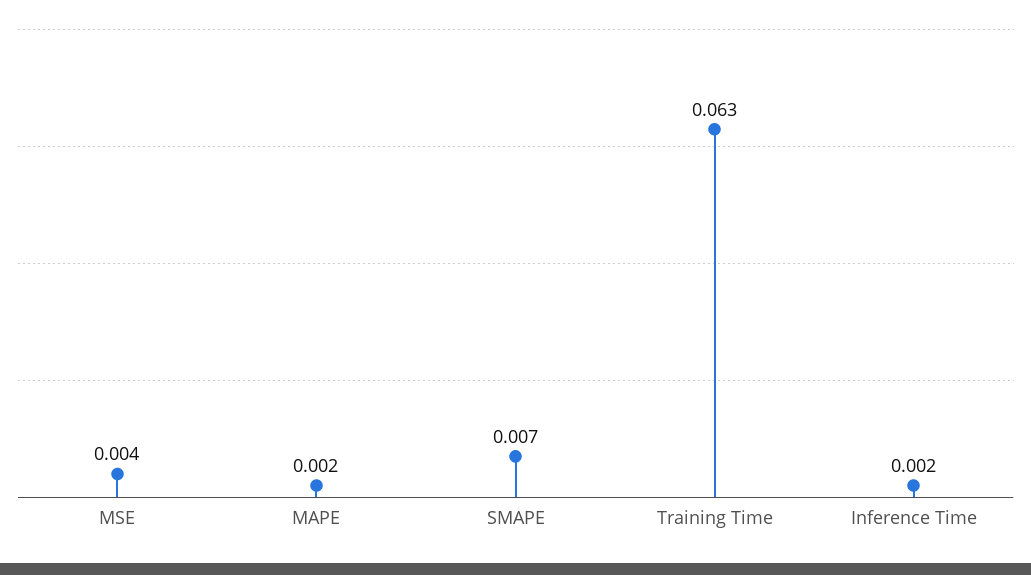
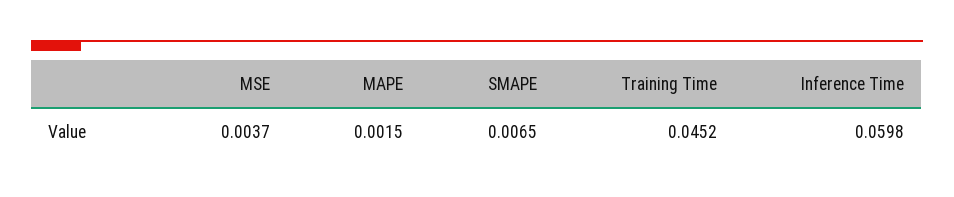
Training Time: 0.063 -> 0.0452
Inference Time: 0.002 -> 0.0598

